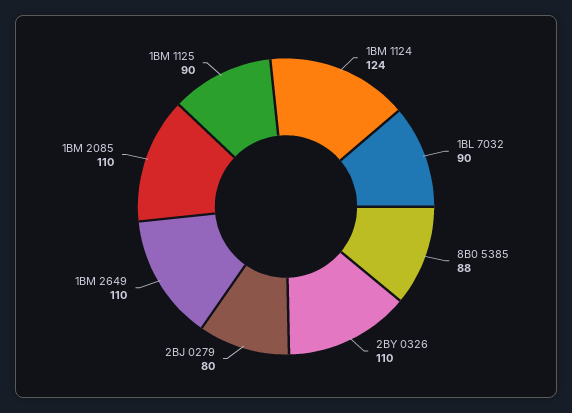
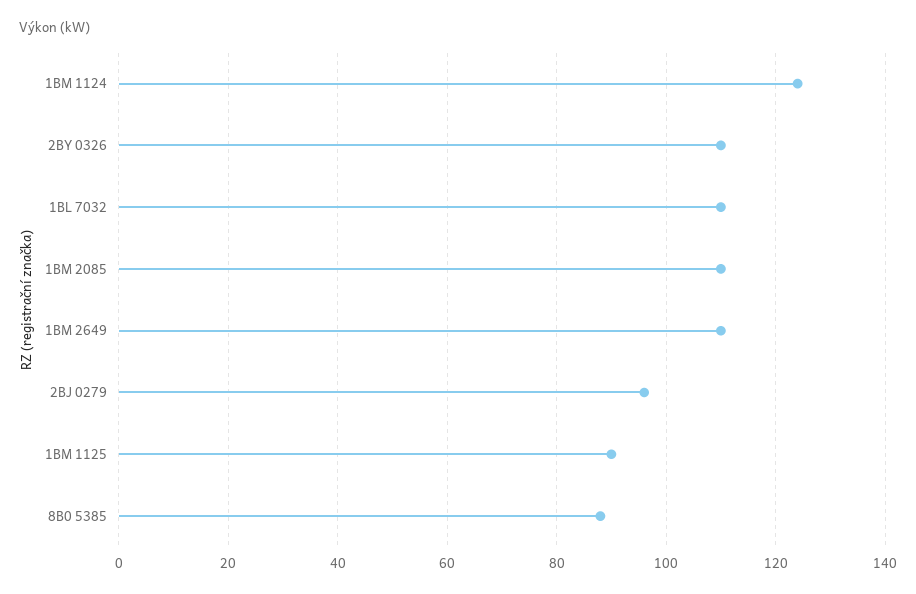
1BL 7032: 90 -> 110
2BJ 0279: 80 -> 95

